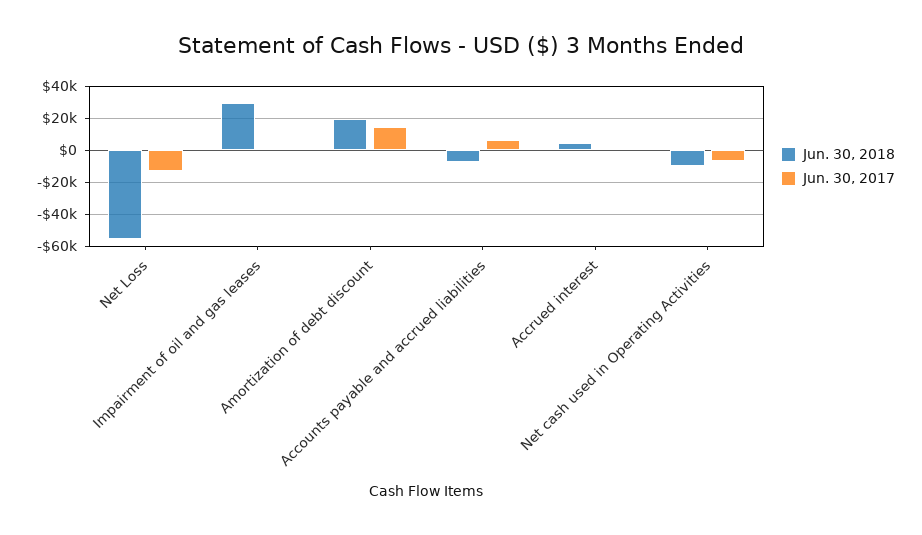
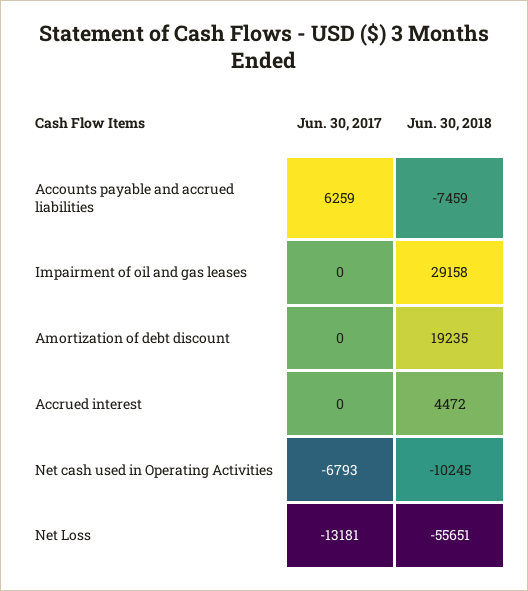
Jun. 30, 2017, Amortization of debt discount: 15000 -> 0

